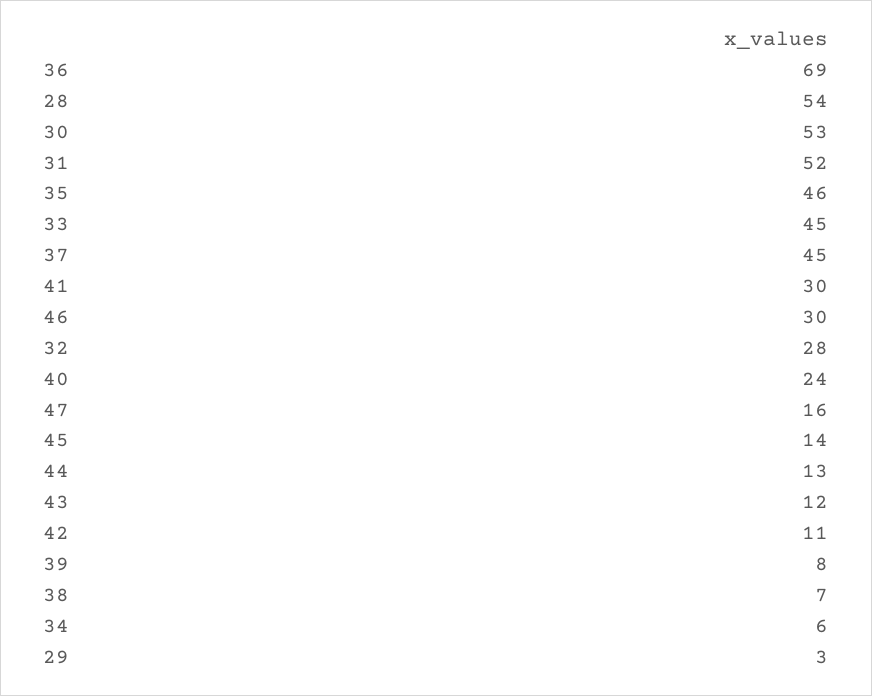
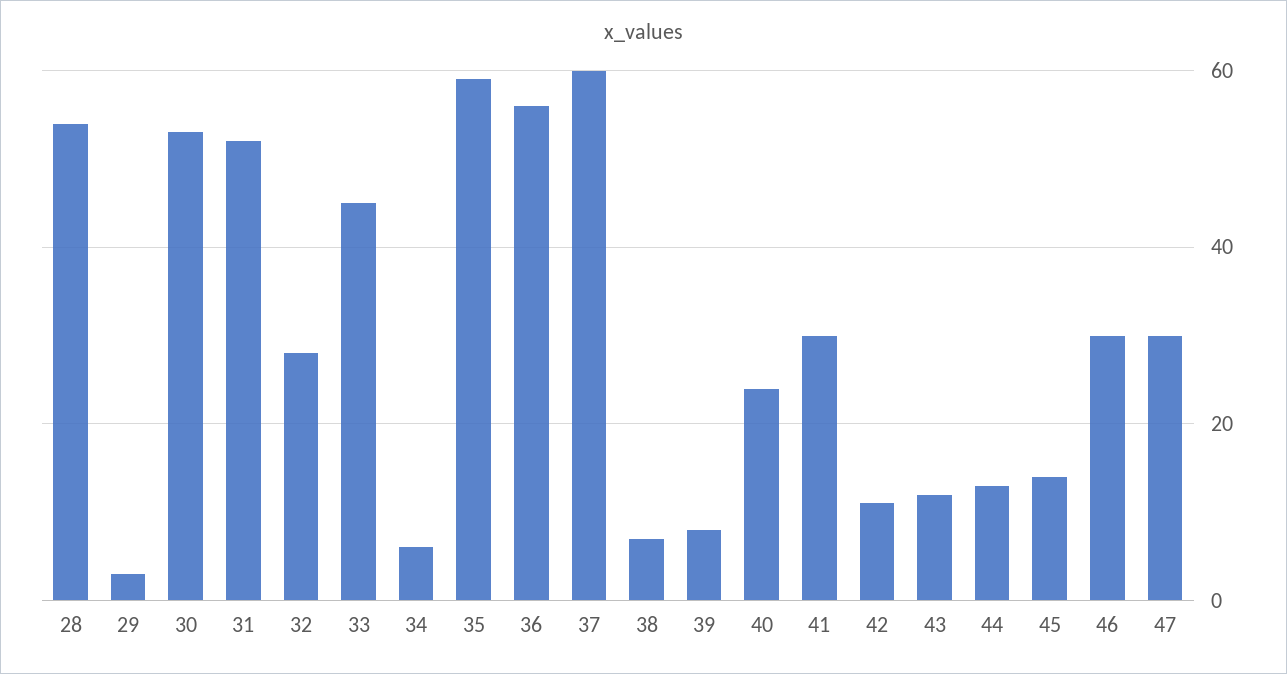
36: 69 -> 55
35: 46 -> 60
37: 45 -> 60
47: 16 -> 30

